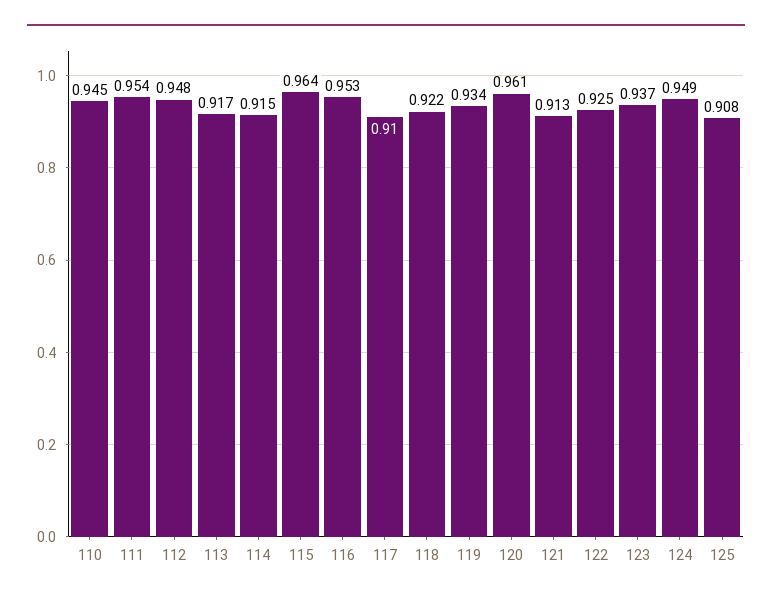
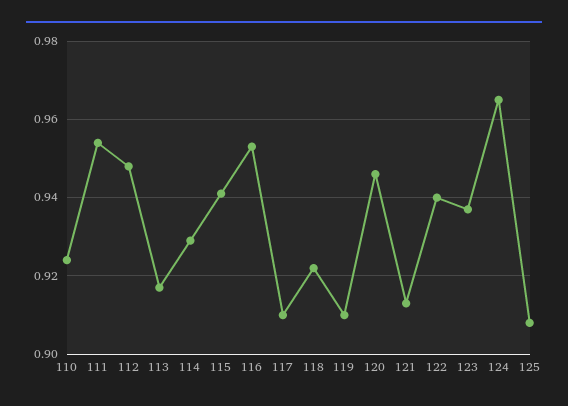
110: 0.945 -> 0.925
114: 0.915 -> 0.93
115: 0.964 -> 0.94
119: 0.934 -> 0.91
120: 0.961 -> 0.945
122: 0.925 -> 0.94
124: 0.949 -> 0.965

